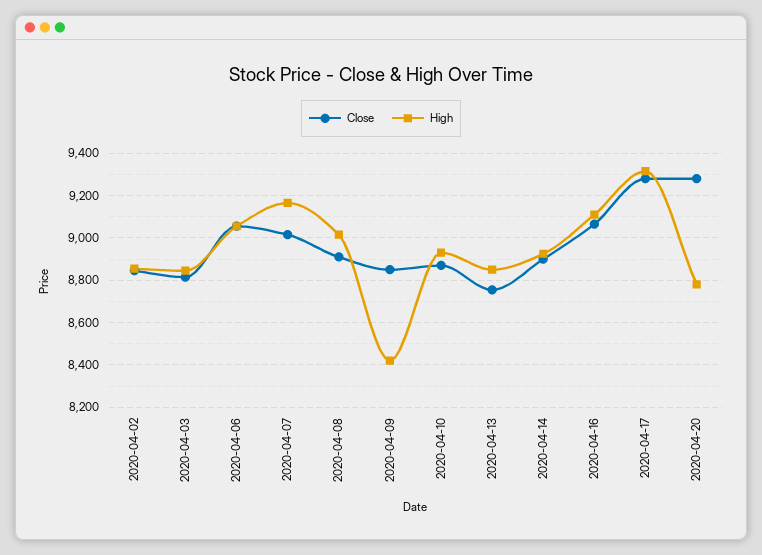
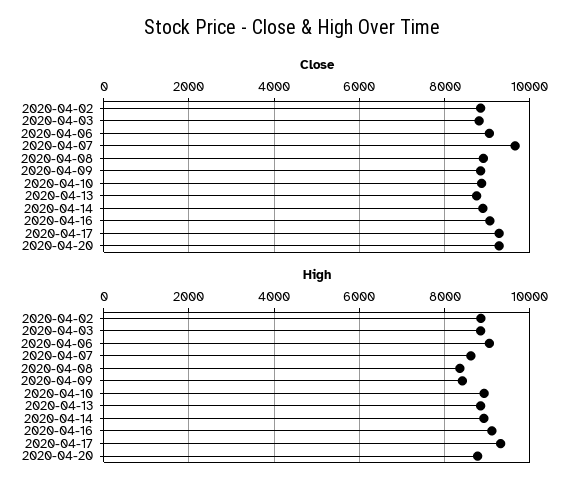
Close, 2020-04-07: 9000 -> 9600
High, 2020-04-07: 9150 -> 8600
High, 2020-04-08: 9000 -> 8400

